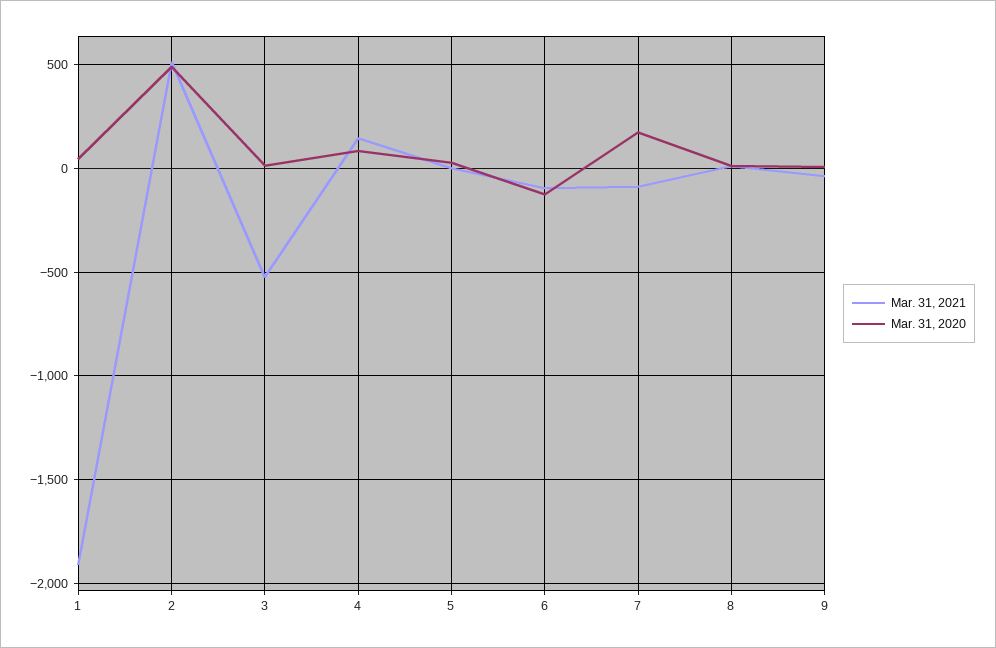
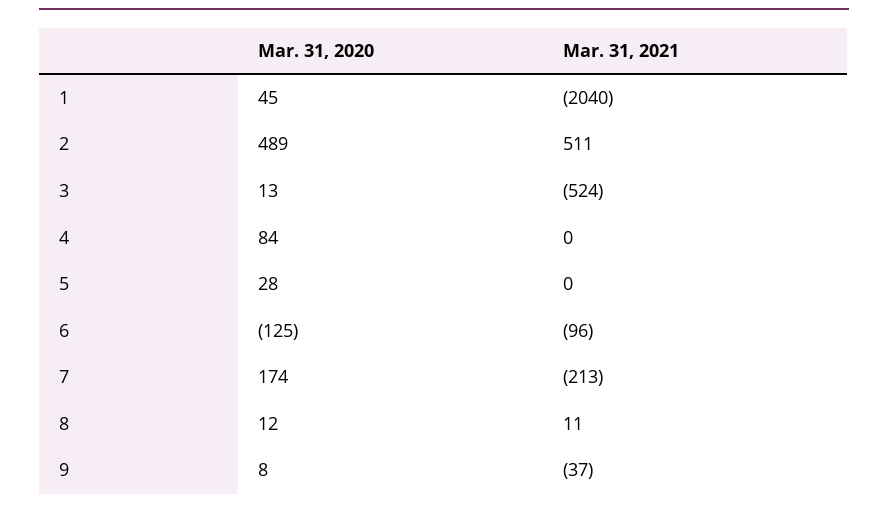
Mar. 31, 2021, 1: -1900 -> -2040
Mar. 31, 2021, 4: 150 -> 0
Mar. 31, 2021, 7: -100 -> -213

